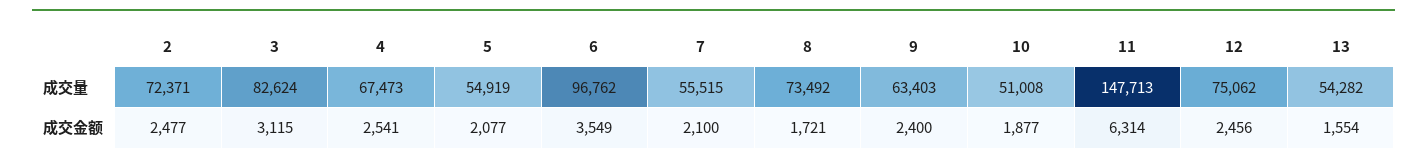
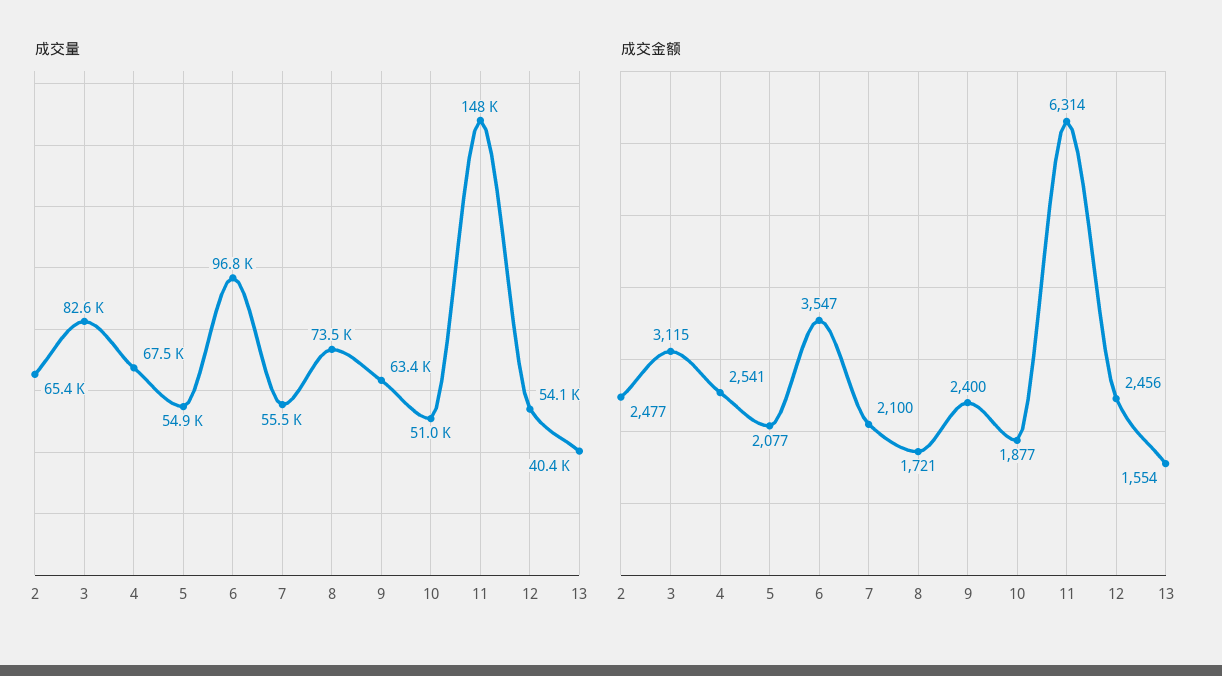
成交量, 2: 72371 -> 65400
成交量, 12: 75062 -> 54100
成交量, 13: 54282 -> 40400
成交金额, 6: 3549 -> 3547

